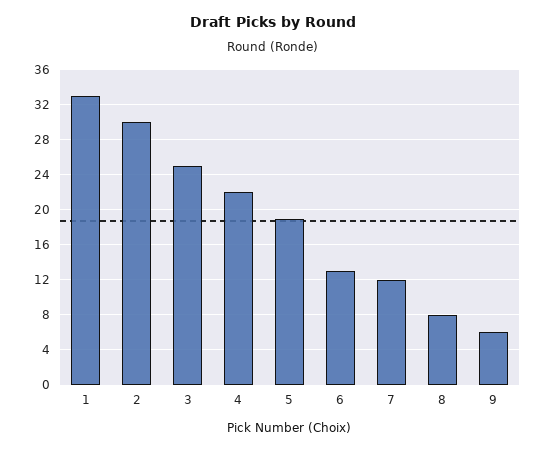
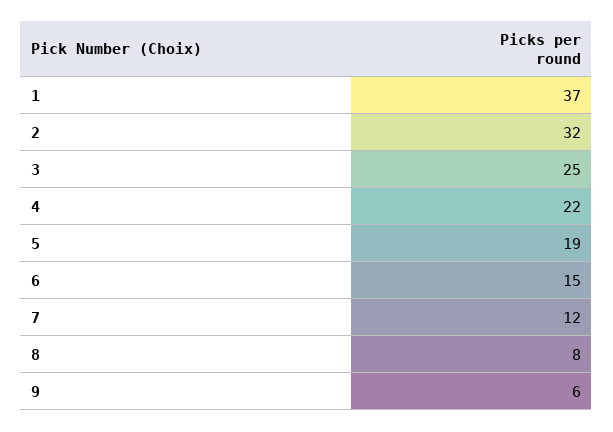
1: 33 -> 37
2: 30 -> 32
6: 13 -> 15

